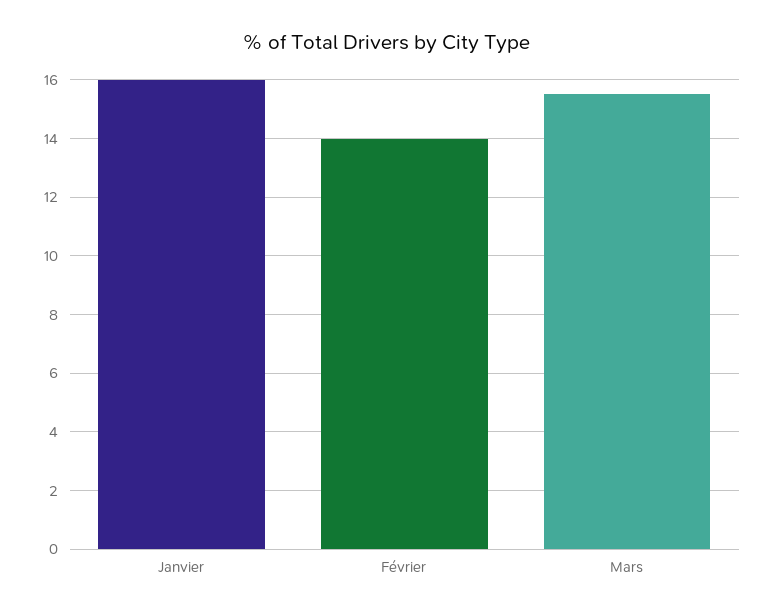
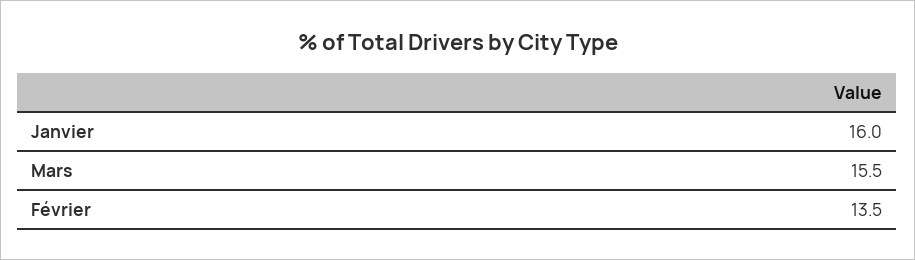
Février: 14 -> 13.5

